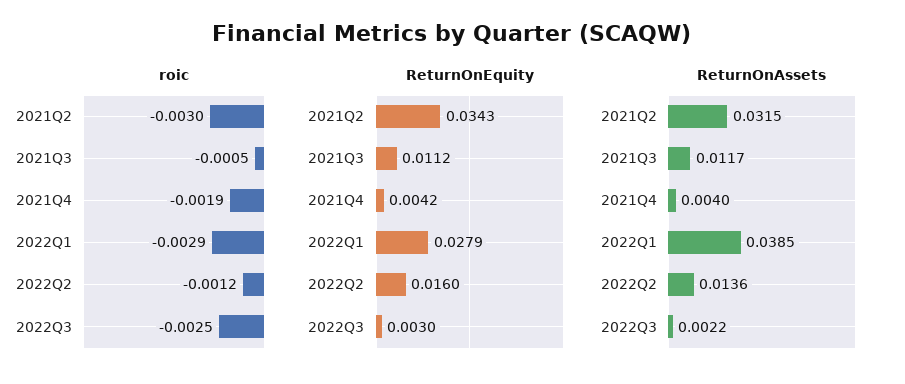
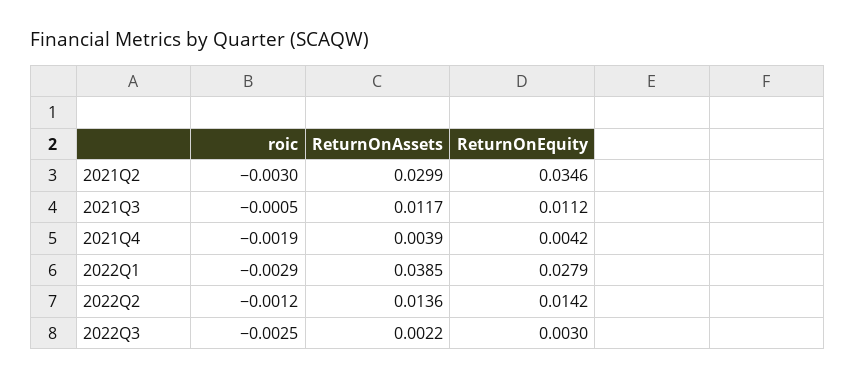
ReturnOnEquity, 2021Q2: 0.0343 -> 0.0346
ReturnOnEquity, 2022Q2: 0.016 -> 0.0142
ReturnOnAssets, 2021Q2: 0.0315 -> 0.0299
ReturnOnAssets, 2021Q4: 0.004 -> 0.0039

